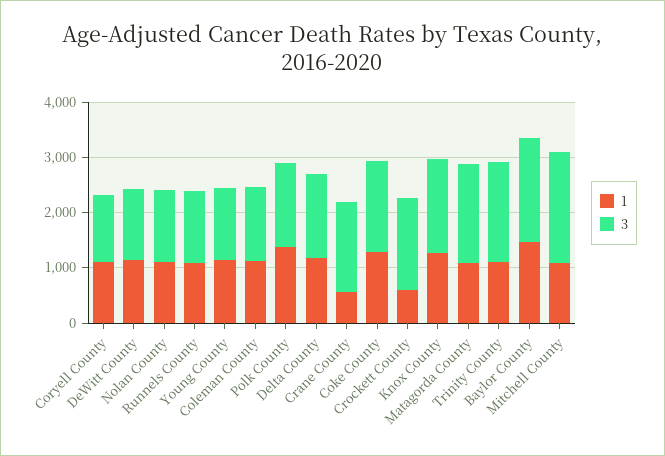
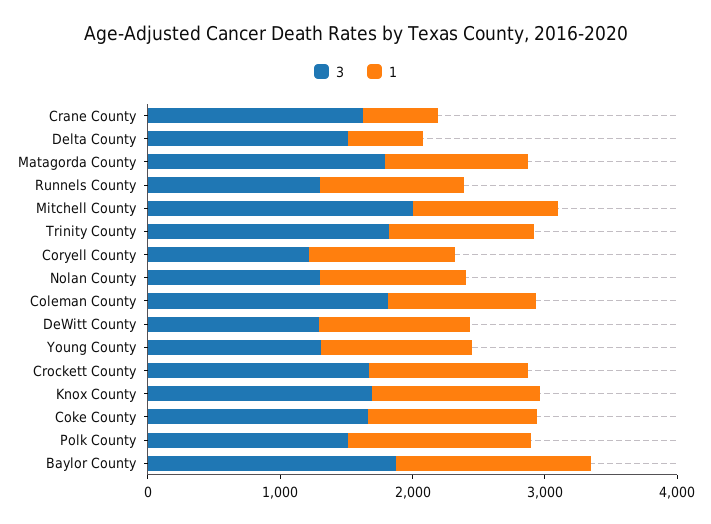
3, Coleman County: 1400 -> 1800
1, Delta County: 1200 -> 600
1, Crockett County: 600 -> 1200

